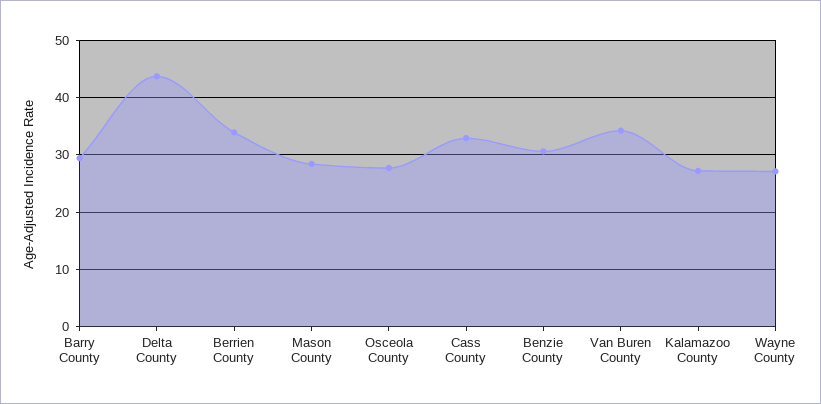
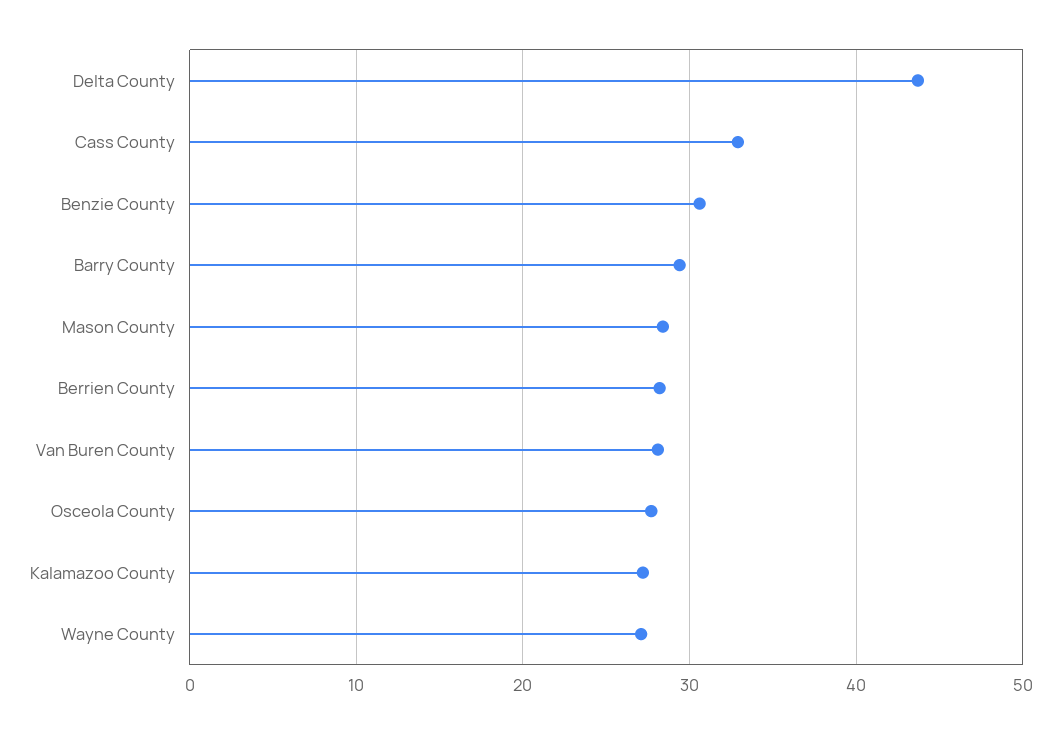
Berrien County: 34 -> 28
Van Buren County: 34 -> 28

